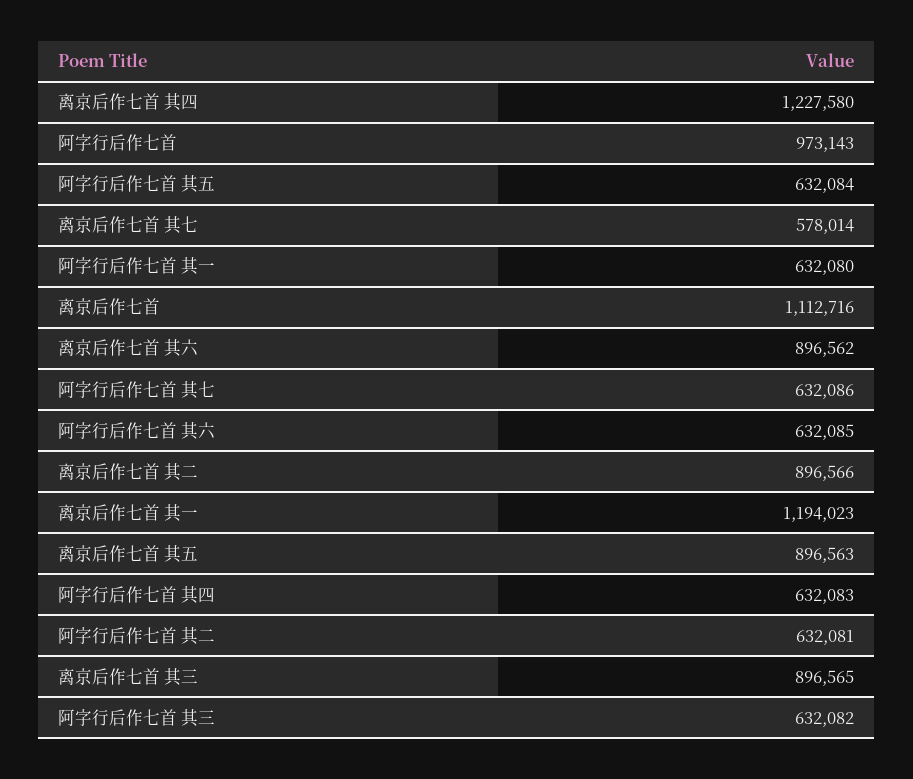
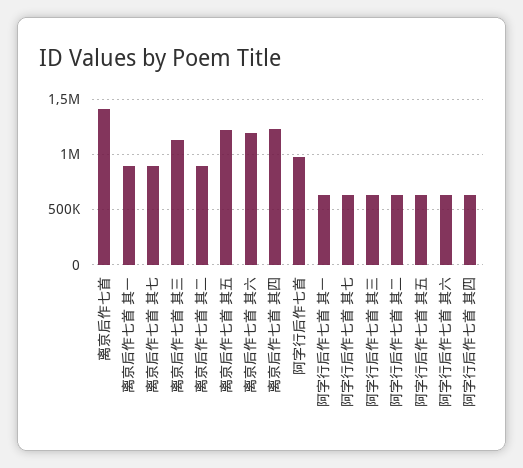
离京后作七首 其七: 578014 -> 900000
离京后作七首: 1112716 -> 1400000
离京后作七首 其六: 896562 -> 1200000
离京后作七首 其一: 1194023 -> 900000
离京后作七首 其五: 896563 -> 1200000
离京后作七首 其三: 896565 -> 1100000

